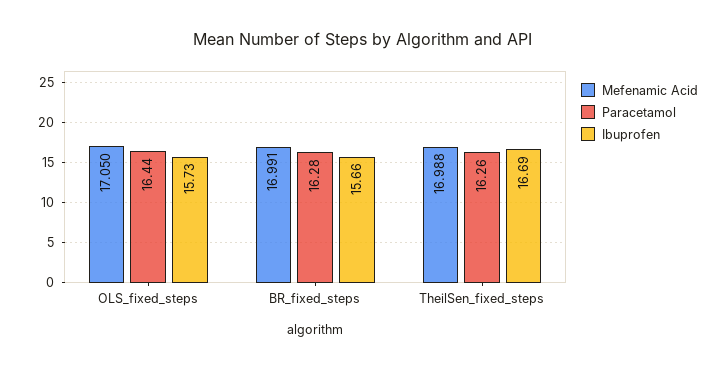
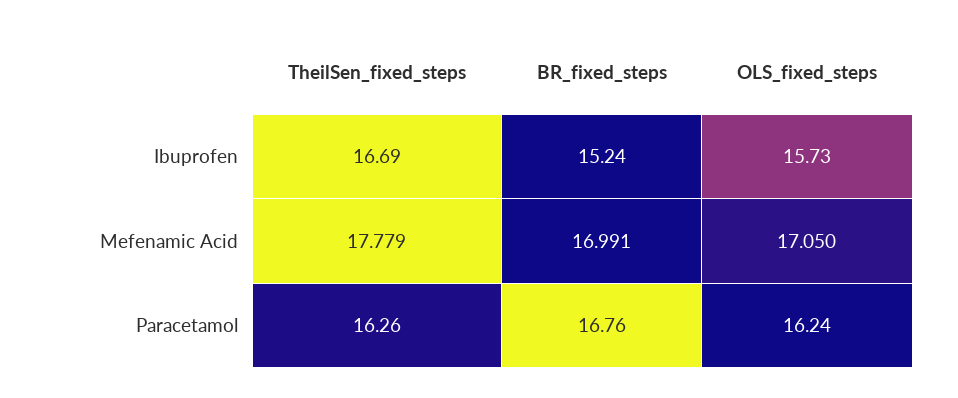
Paracetamol, OLS_fixed_steps: 16.44 -> 16.24
Paracetamol, BR_fixed_steps: 16.28 -> 16.76
Ibuprofen, BR_fixed_steps: 15.66 -> 15.24
Mefenamic Acid, TheilSen_fixed_steps: 16.988 -> 17.779

